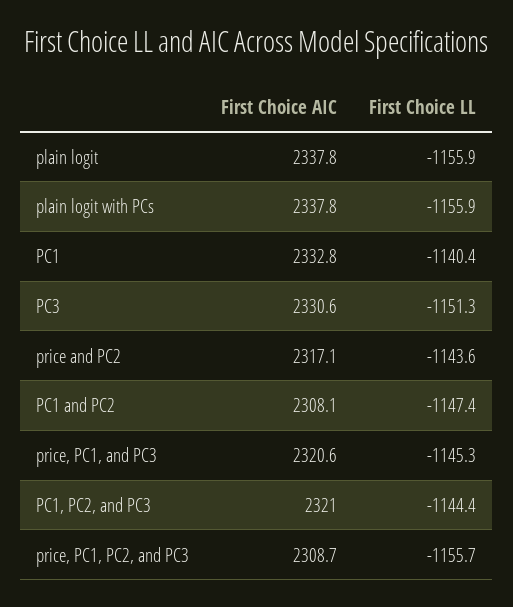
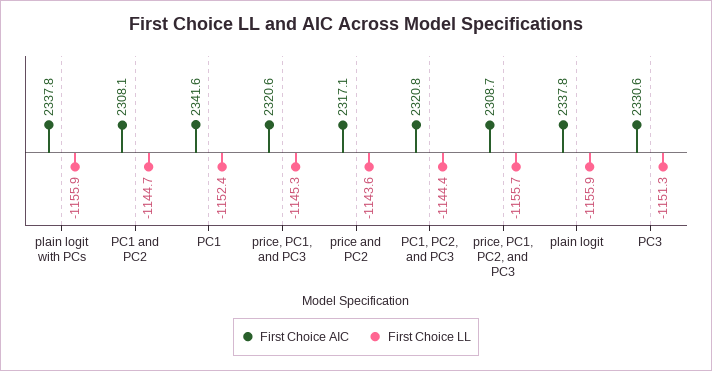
First Choice AIC, PC1: 2332.8 -> 2341.6
First Choice LL, PC1: -1140.4 -> -1152.4
First Choice LL, PC1 and PC2: -1147.4 -> -1144.7
First Choice AIC, PC1, PC2, and PC3: 2321 -> 2320.8

